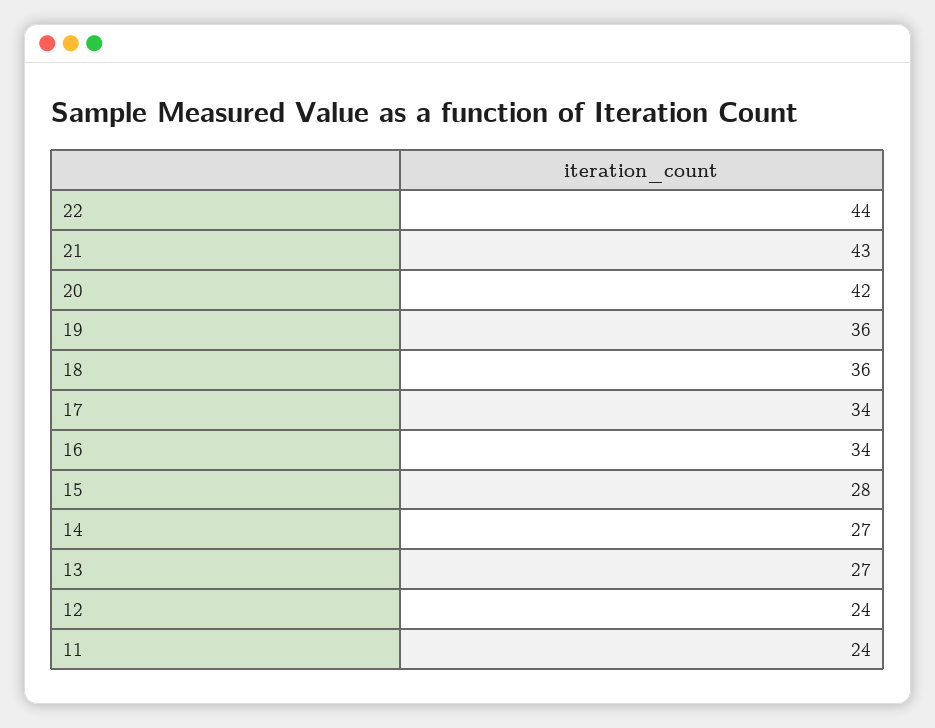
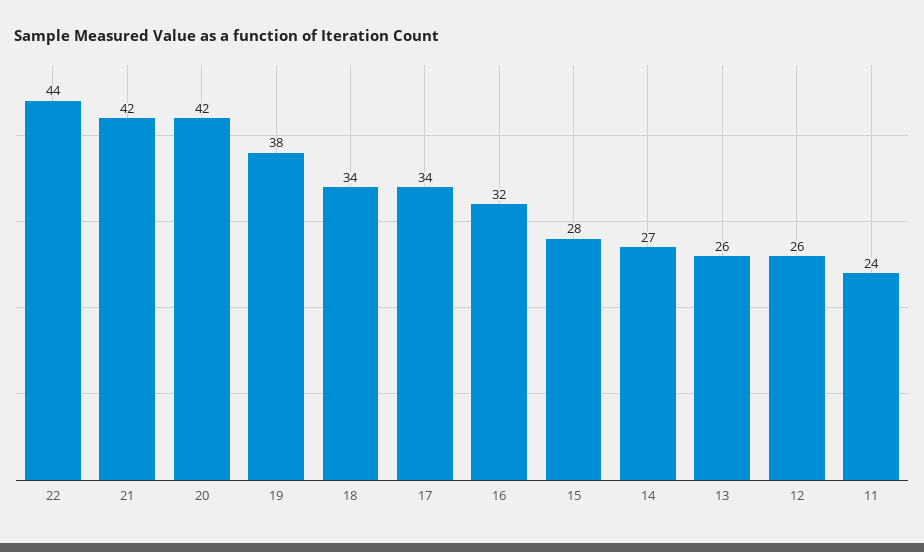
21: 43 -> 42
19: 36 -> 38
18: 36 -> 34
16: 34 -> 32
13: 27 -> 26
12: 24 -> 26

